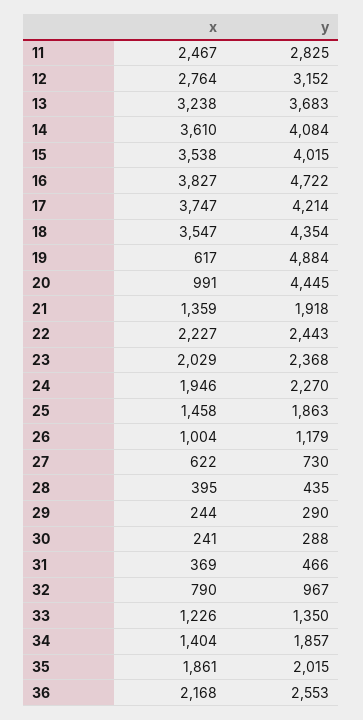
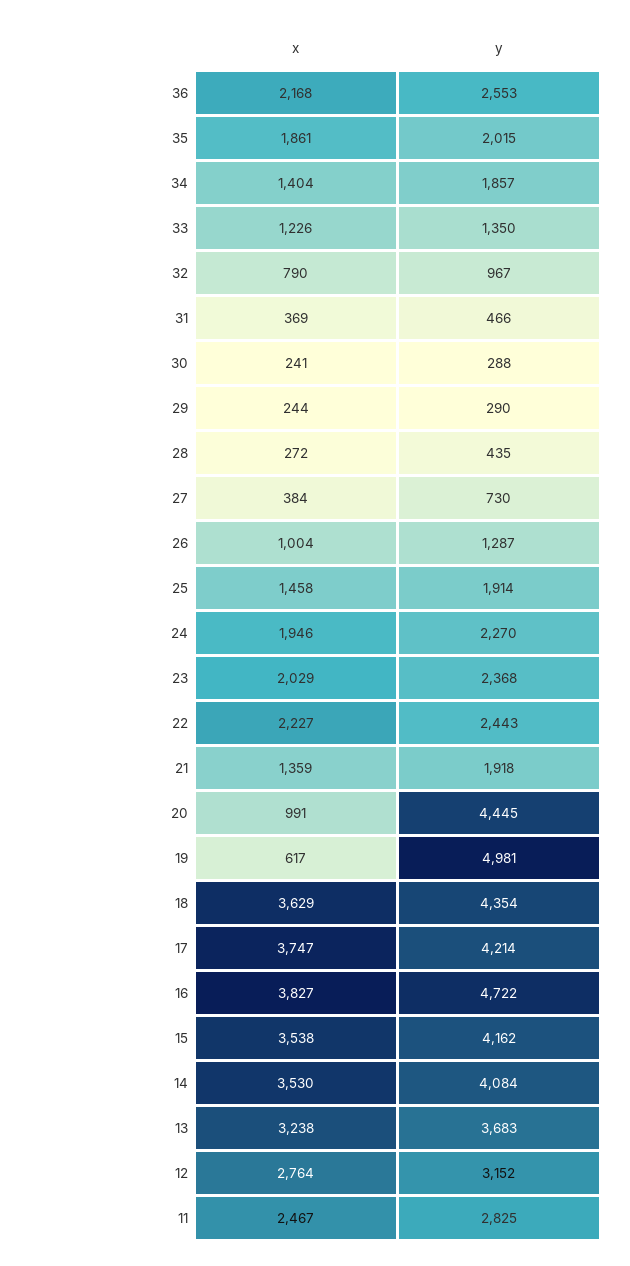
x, 14: 3610 -> 3530
y, 15: 4015 -> 4162
x, 18: 3547 -> 3629
y, 19: 4884 -> 4981
y, 25: 1863 -> 1914
y, 26: 1179 -> 1287
x, 27: 622 -> 384
x, 28: 395 -> 272

